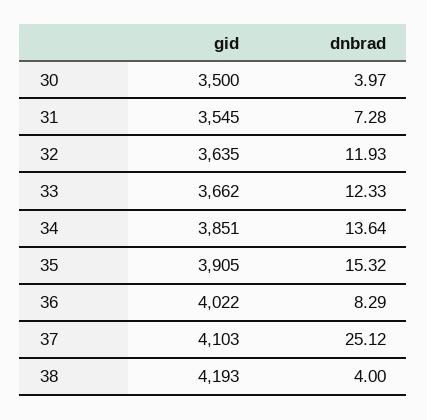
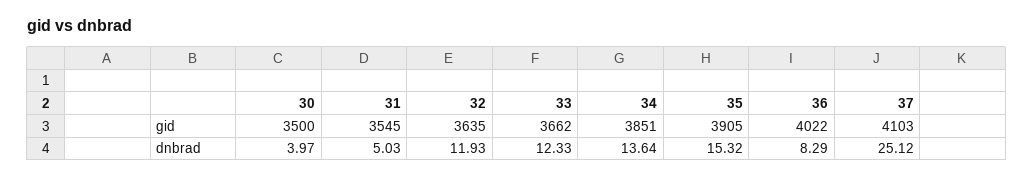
dnbrad, 31: 7.28 -> 5.03
gid, 38: 4193 -> none
dnbrad, 38: 4 -> none

